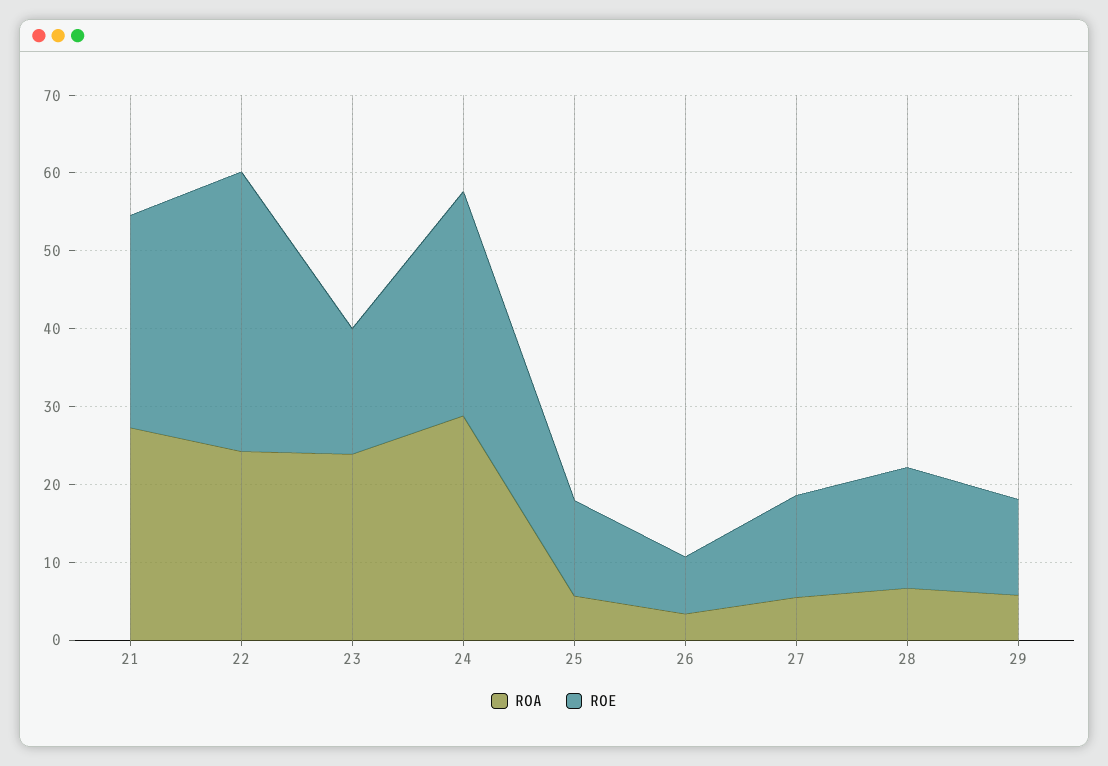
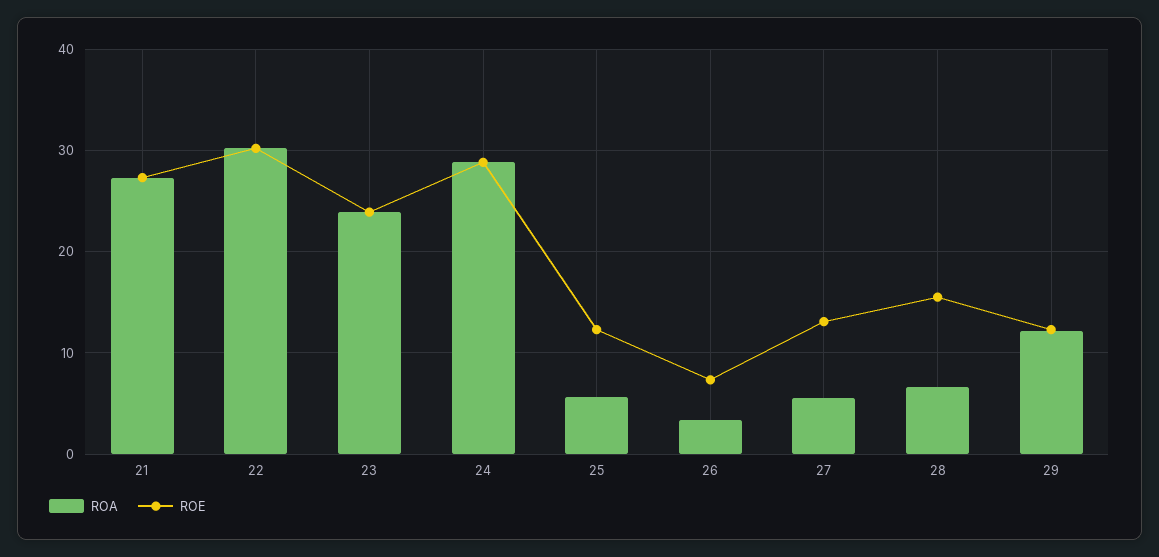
ROA, 22: 24 -> 30
ROE, 22: 36 -> 30
ROE, 23: 16 -> 24
ROA, 29: 6 -> 12

